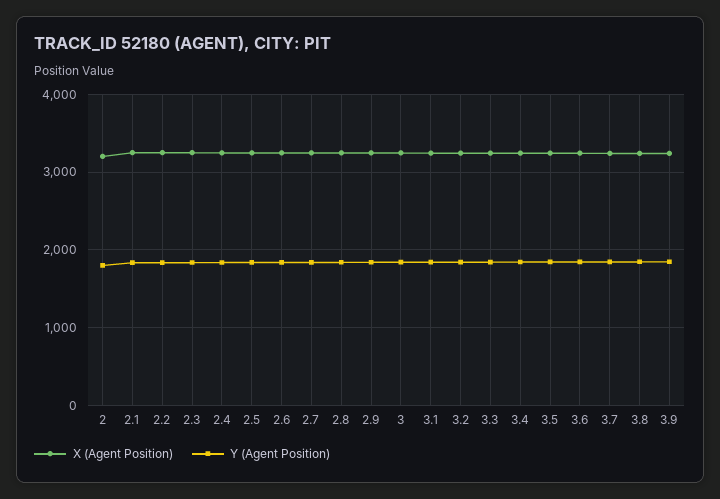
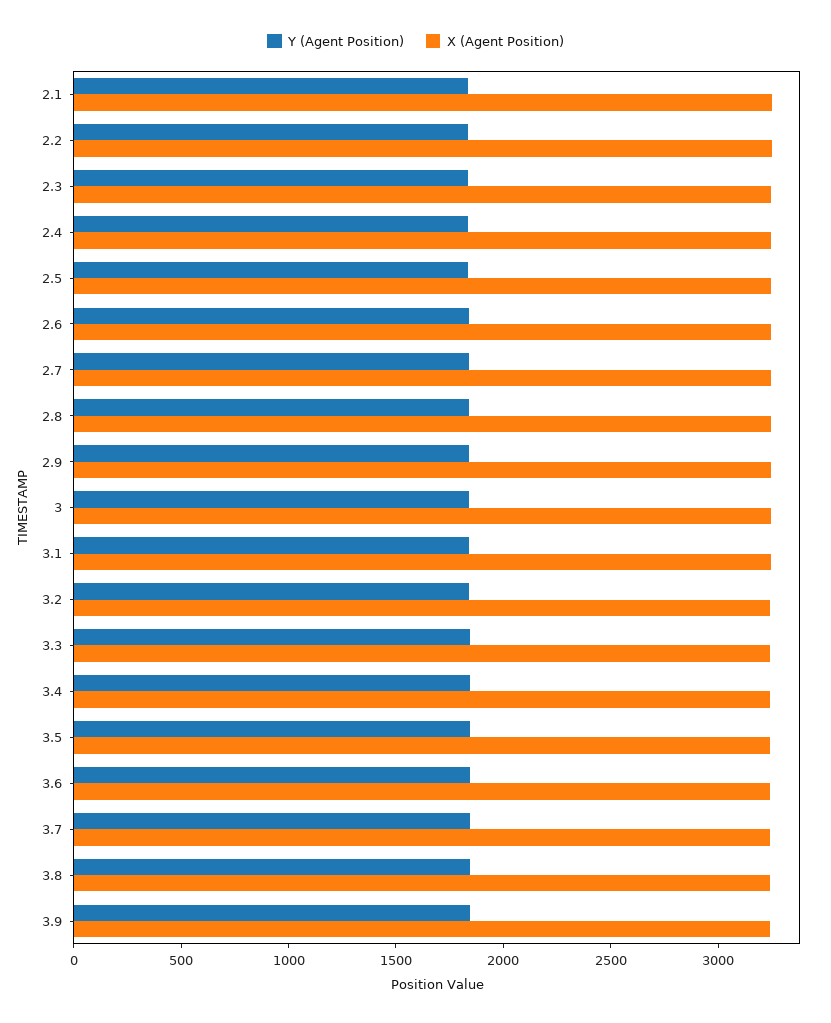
X (Agent Position), 2: 3200 -> none
Y (Agent Position), 2: 1800 -> none

